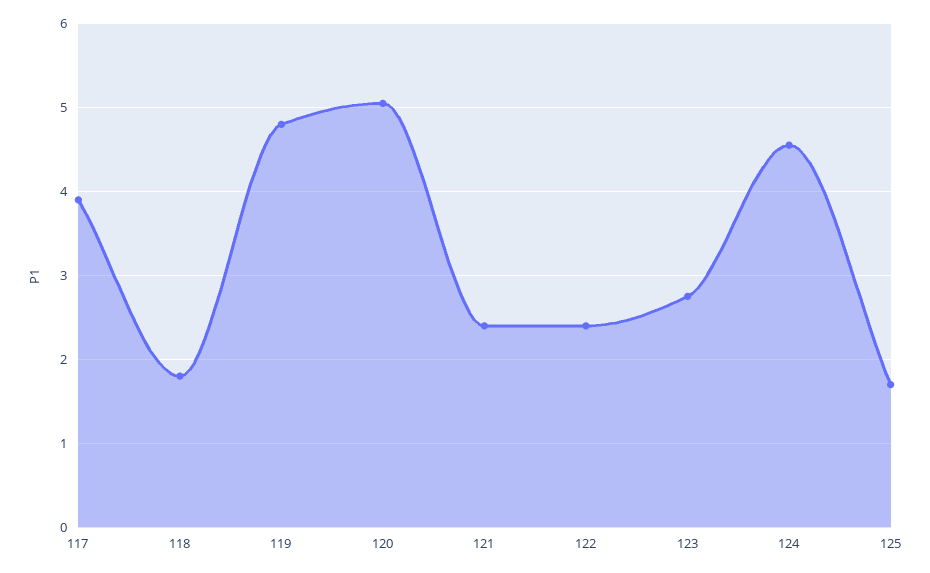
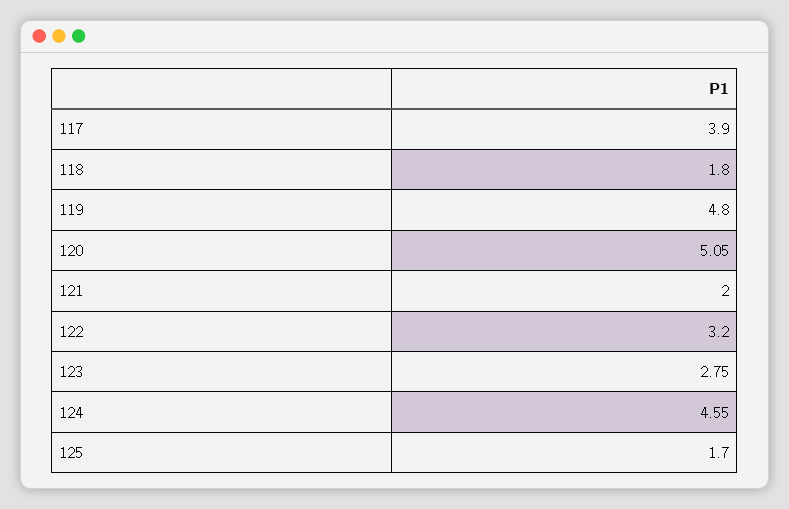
121: 2.4 -> 2
122: 2.4 -> 3.2

